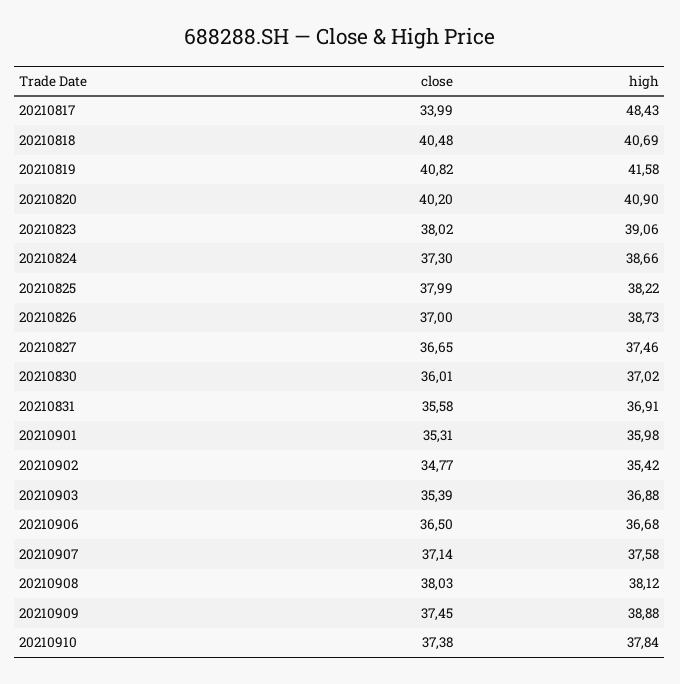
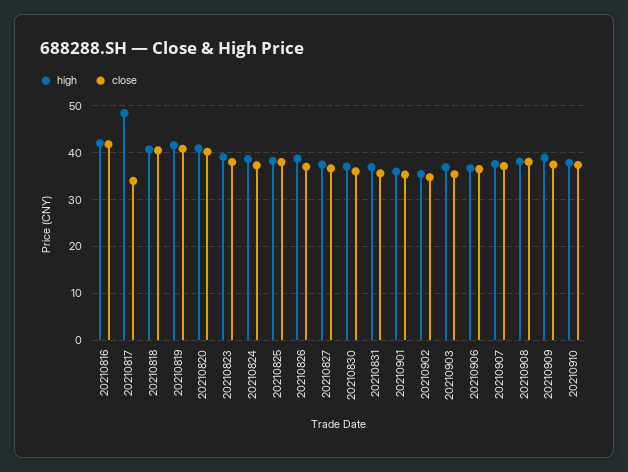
high, 20210816: none -> 42
close, 20210816: none -> 42

